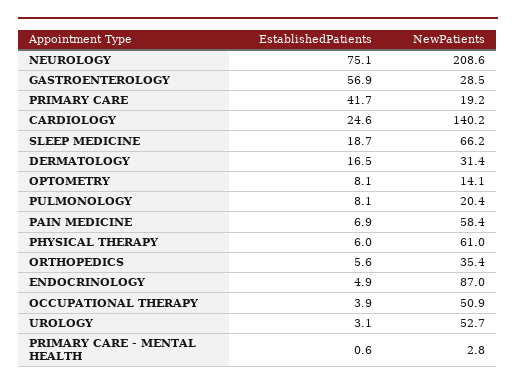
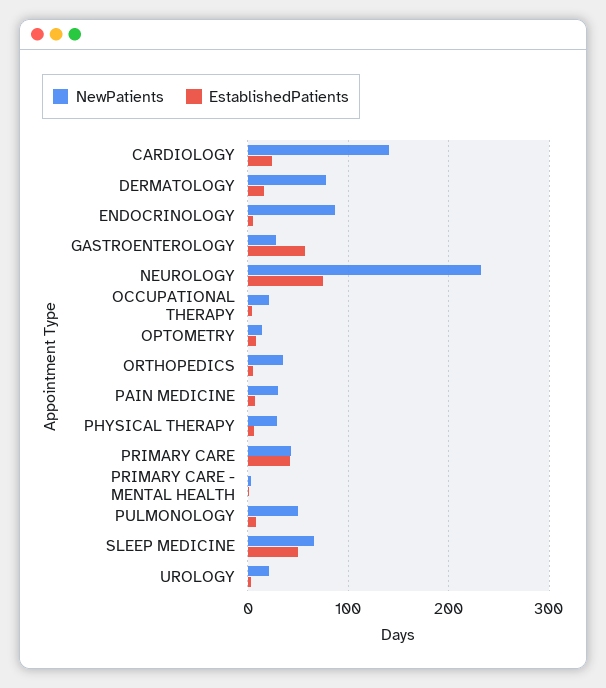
NewPatients, NEUROLOGY: 208.6 -> 230
NewPatients, PRIMARY CARE: 19.2 -> 40
EstablishedPatients, SLEEP MEDICINE: 18.7 -> 50
NewPatients, DERMATOLOGY: 31.4 -> 80
NewPatients, PULMONOLOGY: 20.4 -> 50
NewPatients, PAIN MEDICINE: 58.4 -> 30
NewPatients, PHYSICAL THERAPY: 61 -> 30
NewPatients, OCCUPATIONAL THERAPY: 50.9 -> 20
NewPatients, UROLOGY: 52.7 -> 20

